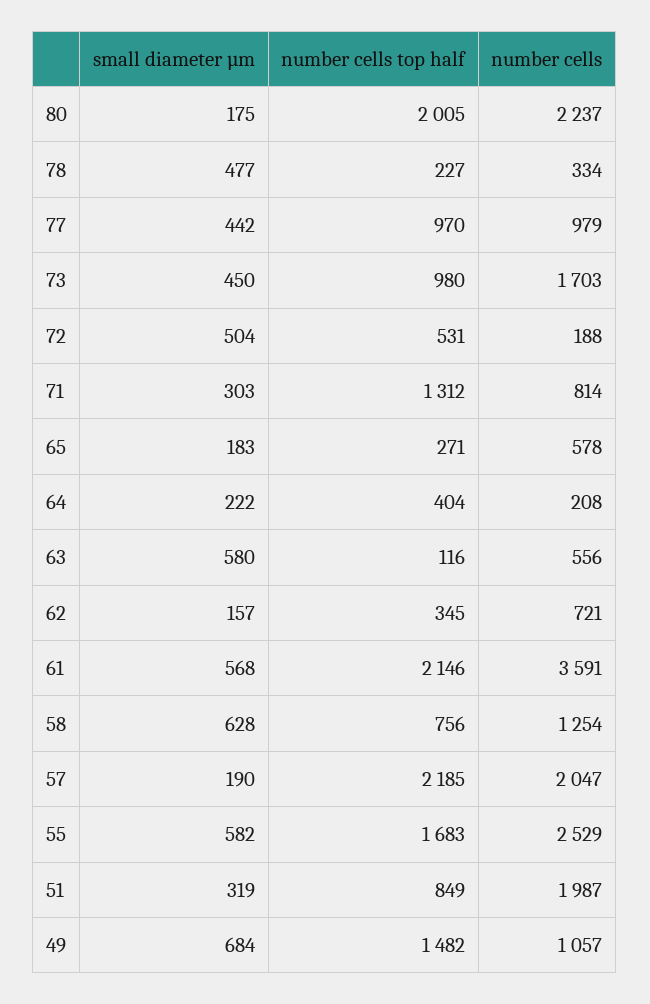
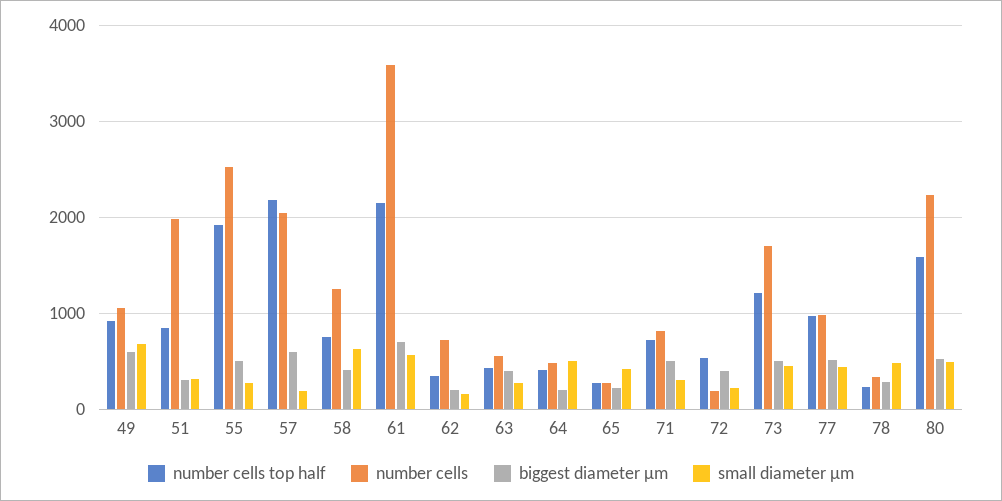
small diameter µm, 80: 175 -> 500
number cells top half, 80: 2005 -> 1600
number cells top half, 73: 980 -> 1200
small diameter µm, 72: 504 -> 200
number cells top half, 71: 1312 -> 700
small diameter µm, 65: 183 -> 400
number cells, 65: 578 -> 300
small diameter µm, 64: 222 -> 500
number cells, 64: 208 -> 500
small diameter µm, 63: 580 -> 300
number cells top half, 63: 116 -> 400
small diameter µm, 55: 582 -> 300
number cells top half, 55: 1683 -> 1900
number cells top half, 49: 1482 -> 900
biggest diameter µm, 49: none -> 600
biggest diameter µm, 51: none -> 300
biggest diameter µm, 55: none -> 500
biggest diameter µm, 57: none -> 600
biggest diameter µm, 58: none -> 400
biggest diameter µm, 61: none -> 700
biggest diameter µm, 62: none -> 200
biggest diameter µm, 63: none -> 400
biggest diameter µm, 64: none -> 200
biggest diameter µm, 65: none -> 200
biggest diameter µm, 71: none -> 500
biggest diameter µm, 72: none -> 400
biggest diameter µm, 73: none -> 500
biggest diameter µm, 77: none -> 500
biggest diameter µm, 78: none -> 300
biggest diameter µm, 80: none -> 500

